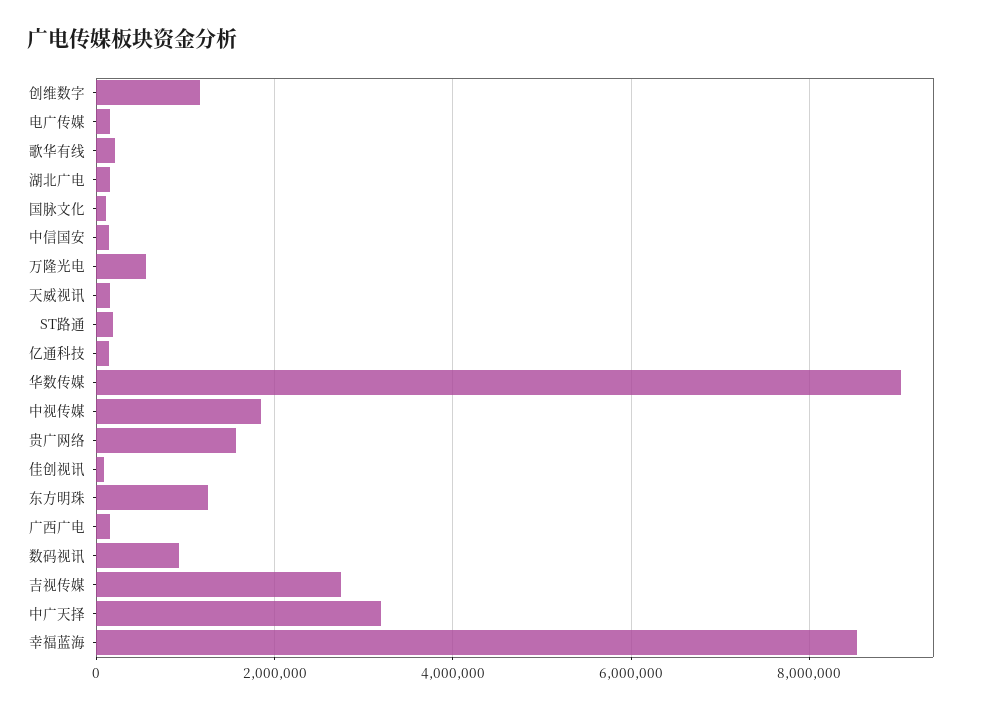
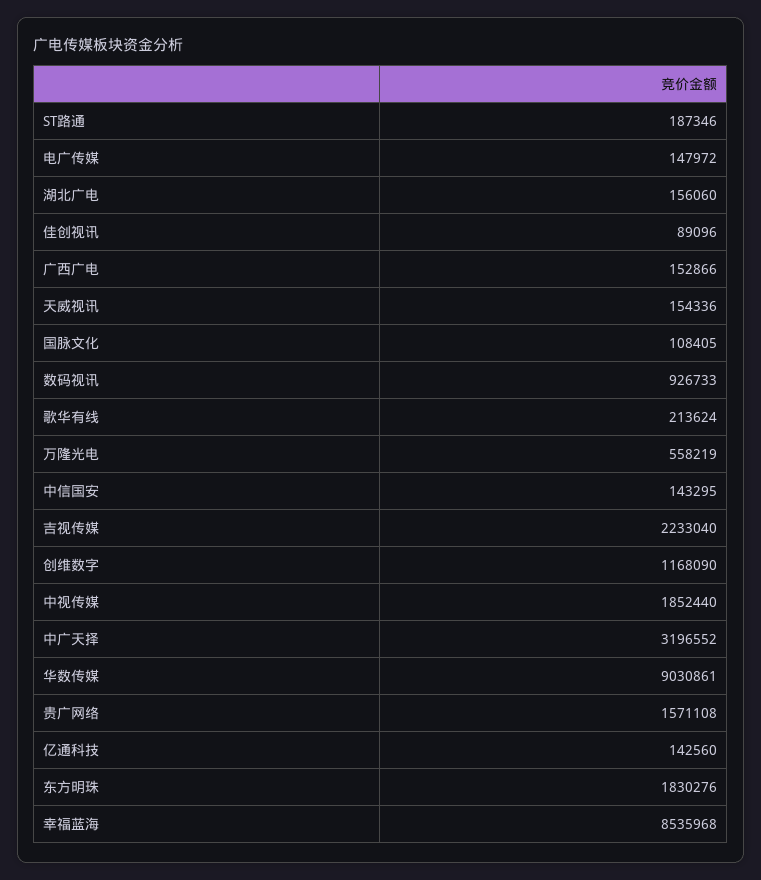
东方明珠: 1200000 -> 1830276
吉视传媒: 2800000 -> 2233040

